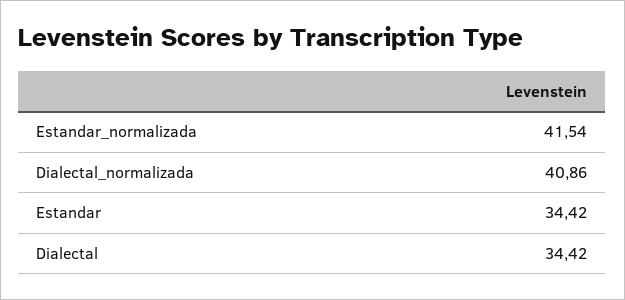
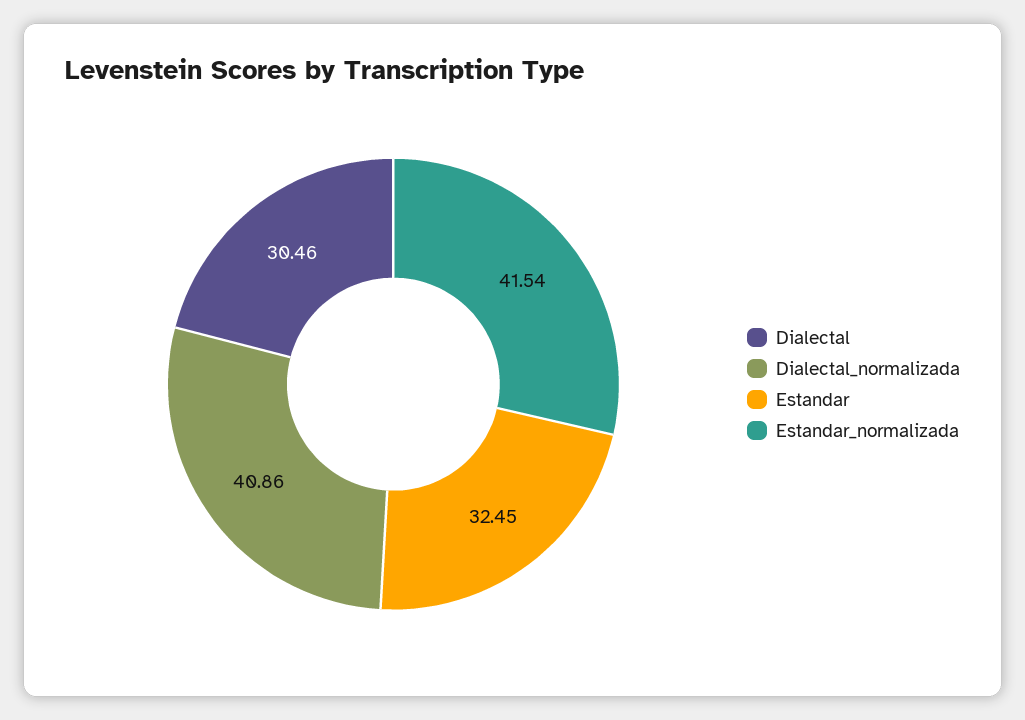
Estandar: 34.42 -> 32.45
Dialectal: 34.42 -> 30.46

